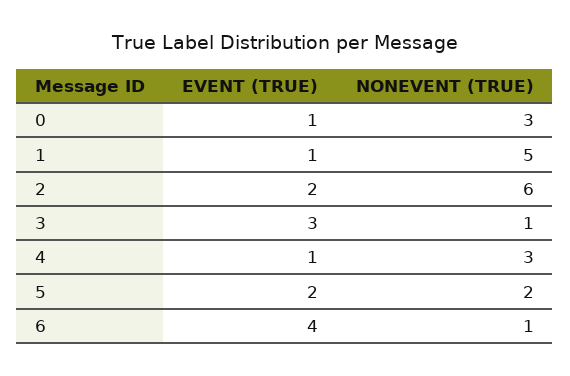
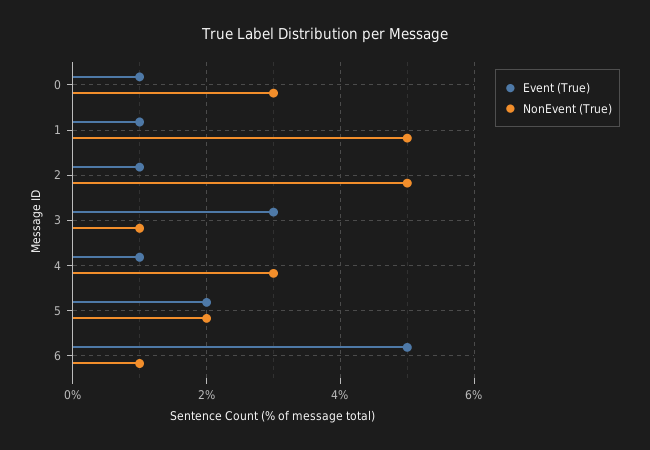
EVENT (TRUE), 2: 2 -> 1
NONEVENT (TRUE), 2: 6 -> 5
EVENT (TRUE), 6: 4 -> 5

